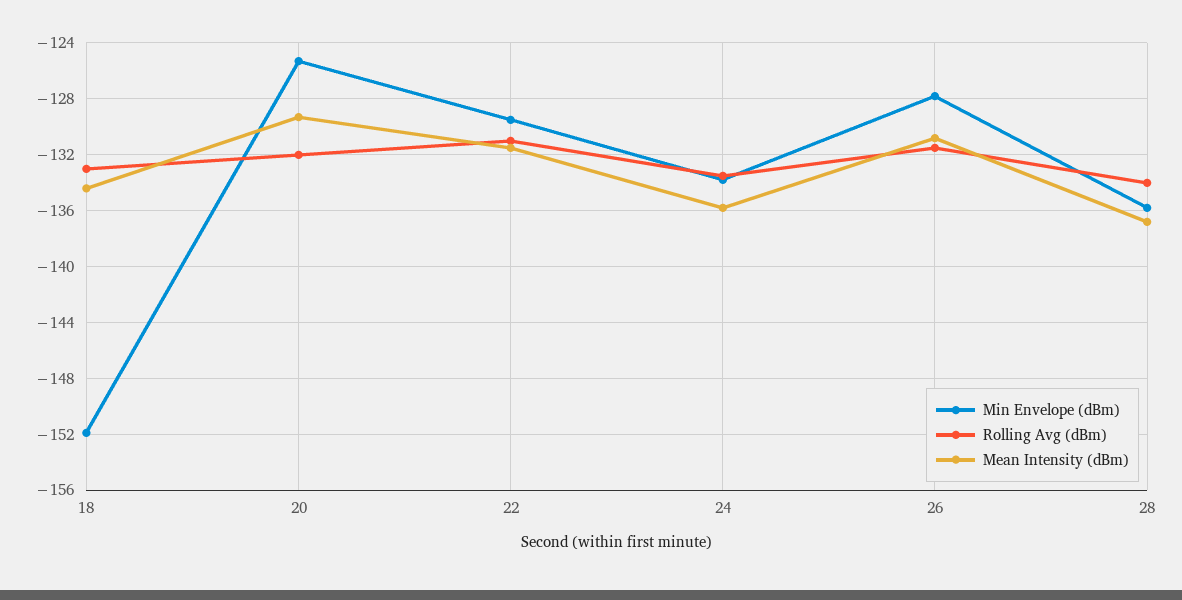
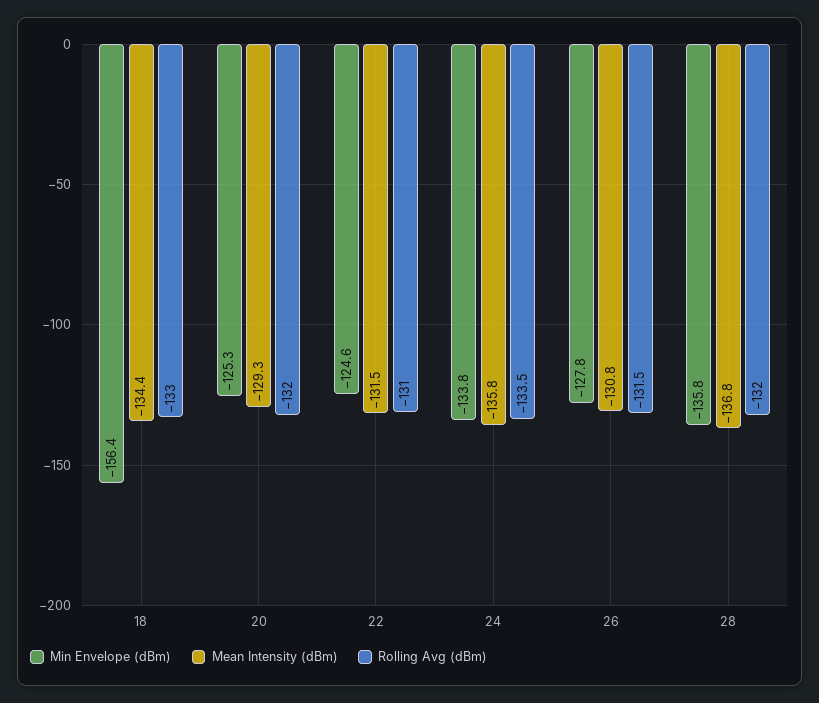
Min Envelope (dBm), 18: -152 -> -156.4
Min Envelope (dBm), 22: -129.5 -> -124.6
Rolling Avg (dBm), 28: -134 -> -132

